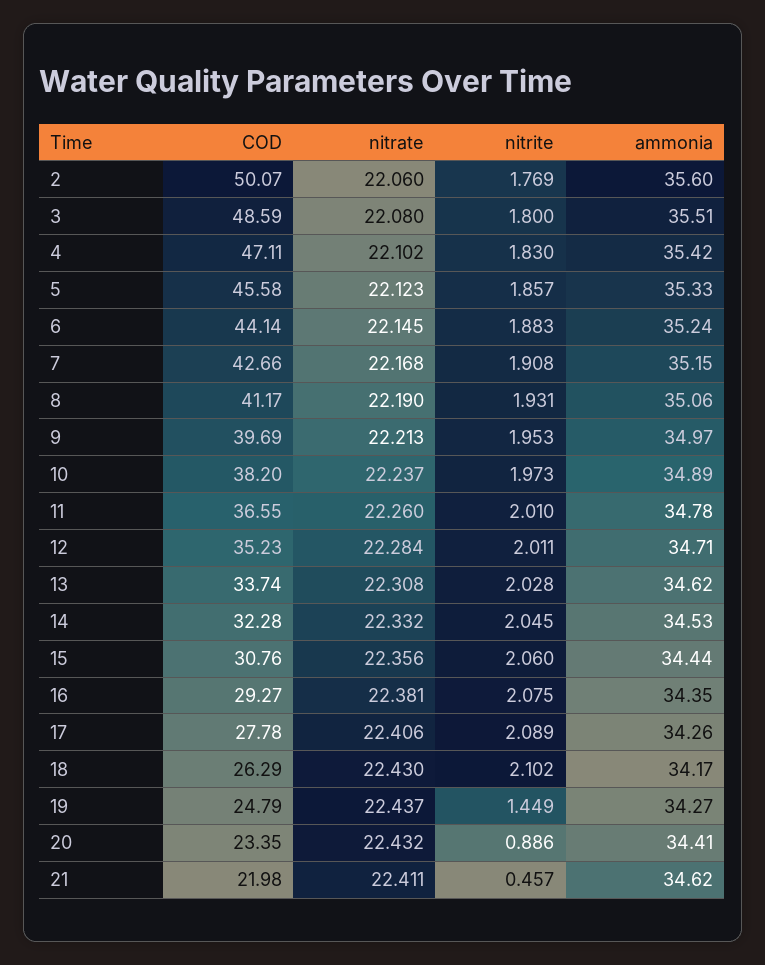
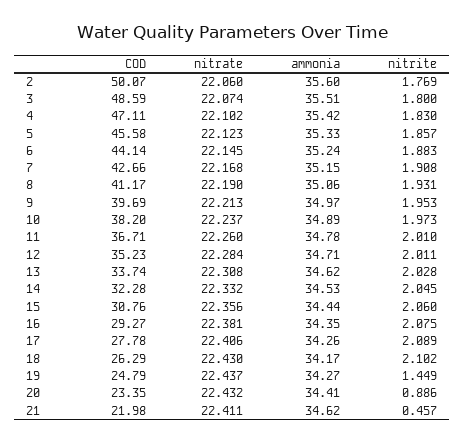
nitrate, 3: 22.08 -> 22.074
COD, 11: 36.55 -> 36.71

